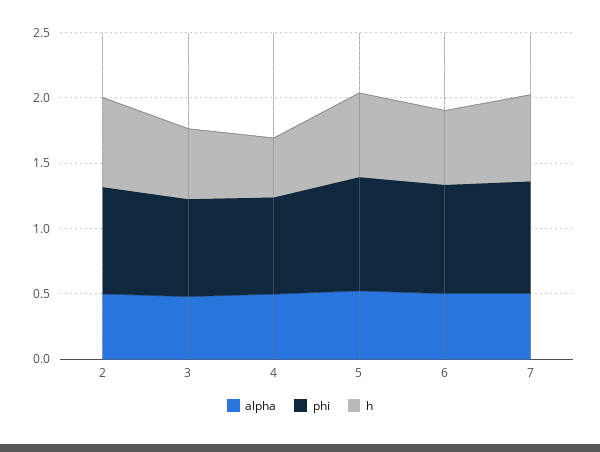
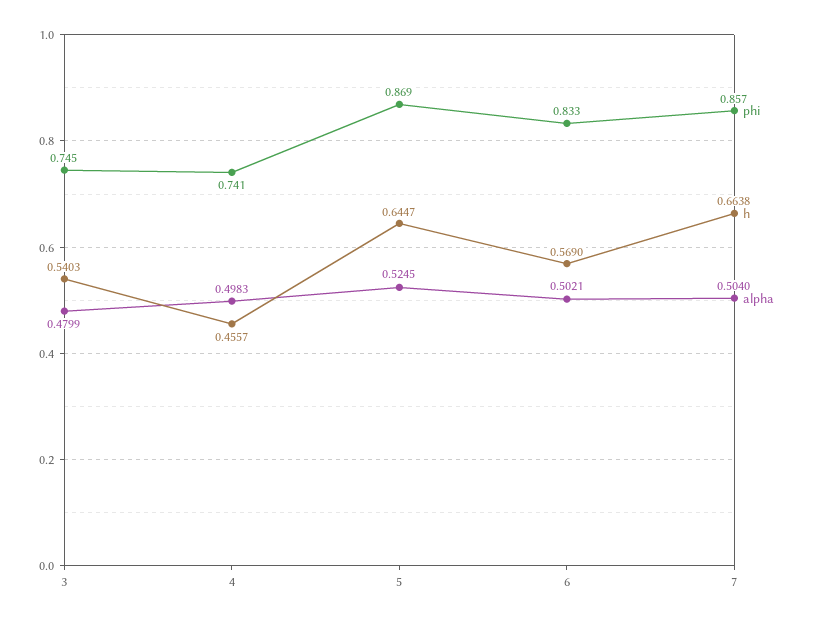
alpha, 2: 0.5 -> none
phi, 2: 0.8 -> none
h, 2: 0.7 -> none

